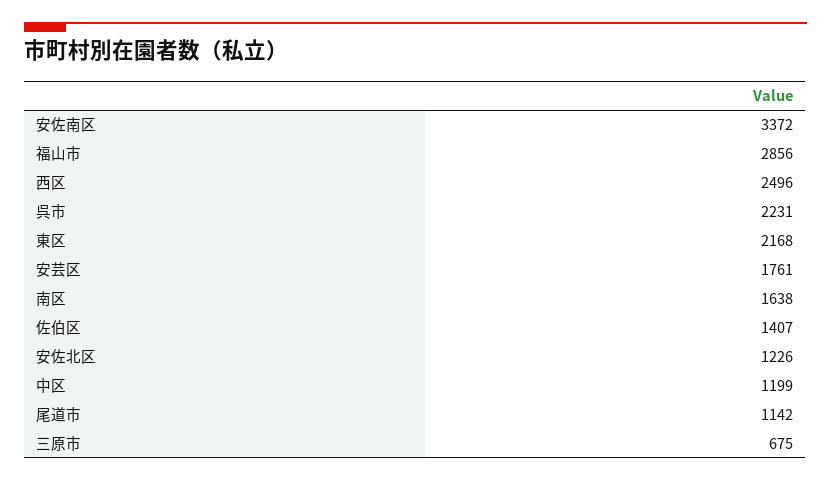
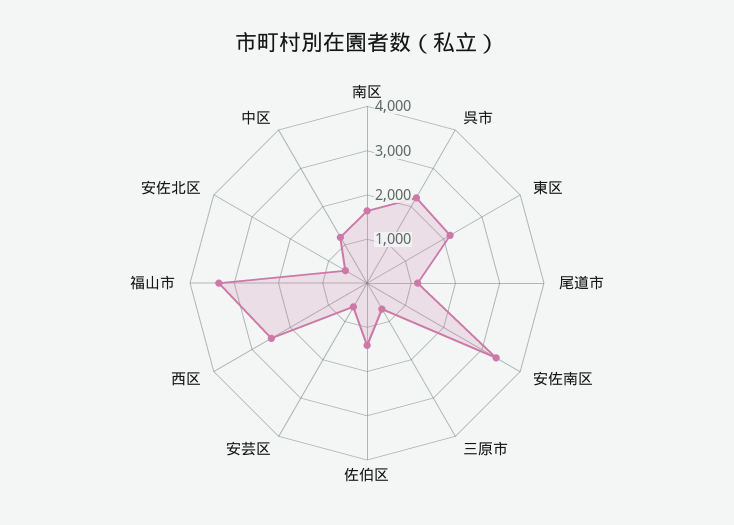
福山市: 2856 -> 3400
安芸区: 1761 -> 600
安佐北区: 1226 -> 600

